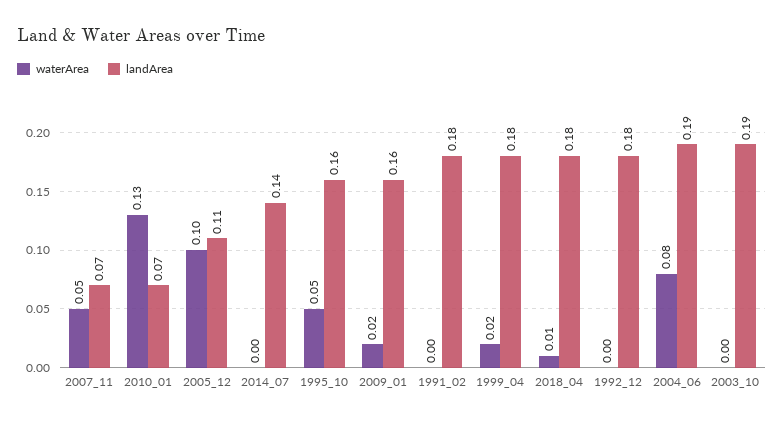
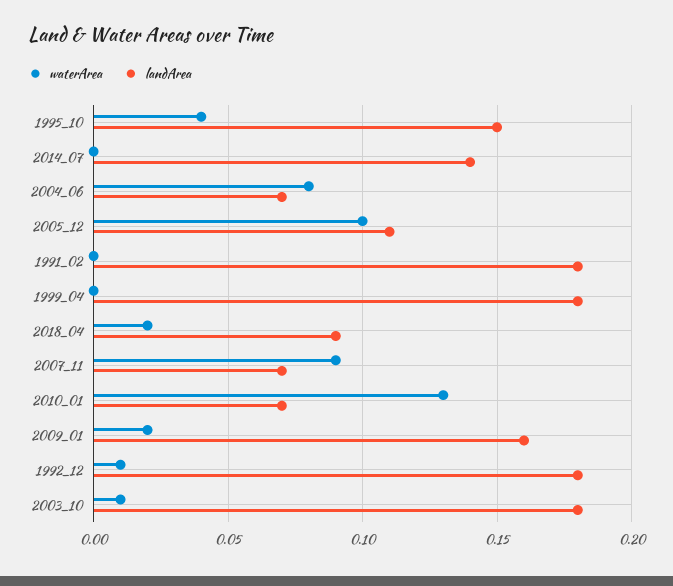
waterArea, 2007_11: 0.05 -> 0.09
waterArea, 1995_10: 0.05 -> 0.04
landArea, 1995_10: 0.16 -> 0.15
waterArea, 1999_04: 0.02 -> 0
waterArea, 2018_04: 0.01 -> 0.02
landArea, 2018_04: 0.18 -> 0.09
waterArea, 1992_12: 0 -> 0.01
landArea, 2004_06: 0.19 -> 0.07
waterArea, 2003_10: 0 -> 0.01
landArea, 2003_10: 0.19 -> 0.18

